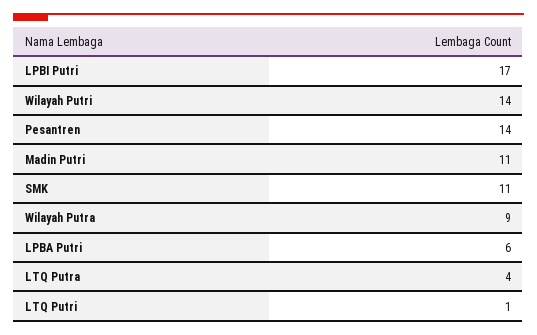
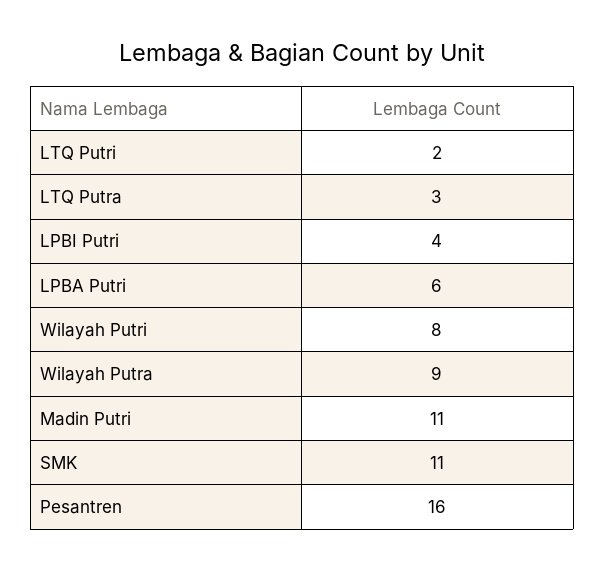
LPBI Putri: 17 -> 4
Wilayah Putri: 14 -> 8
Pesantren: 14 -> 16
LTQ Putra: 4 -> 3
LTQ Putri: 1 -> 2

